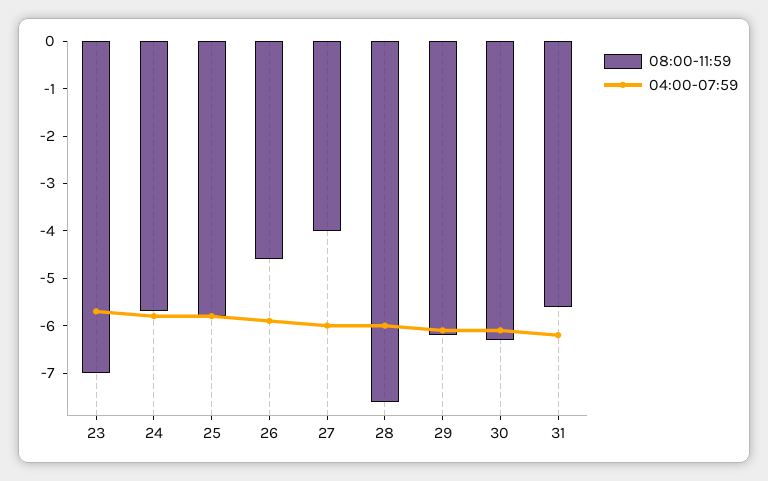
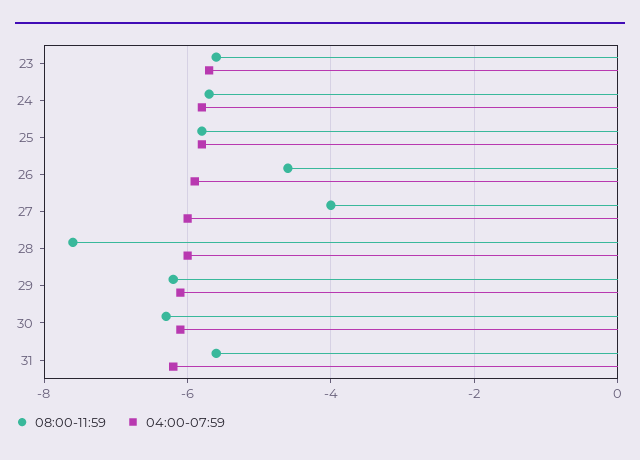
08:00-11:59, 23: -7 -> -5.5

